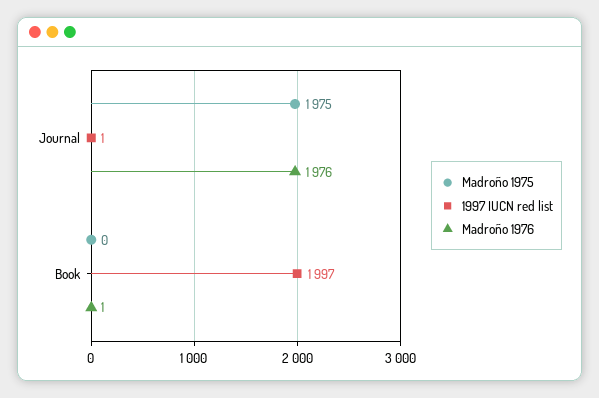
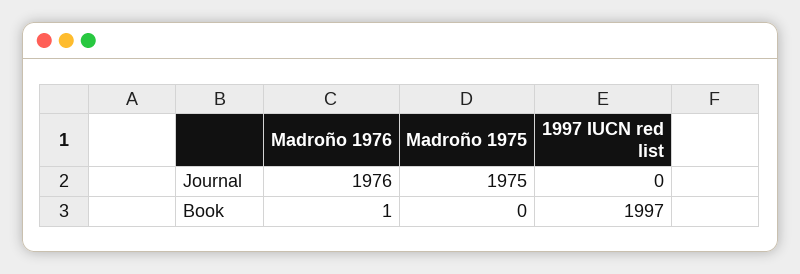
1997 IUCN red list, Journal: 1 -> 0

